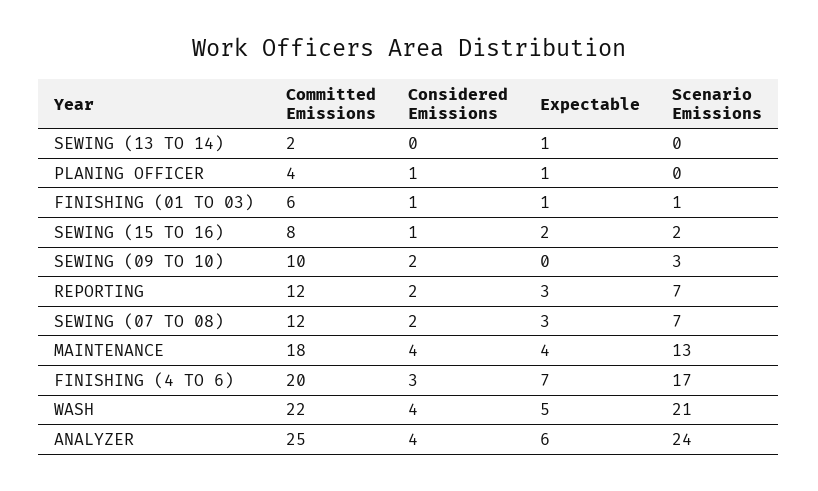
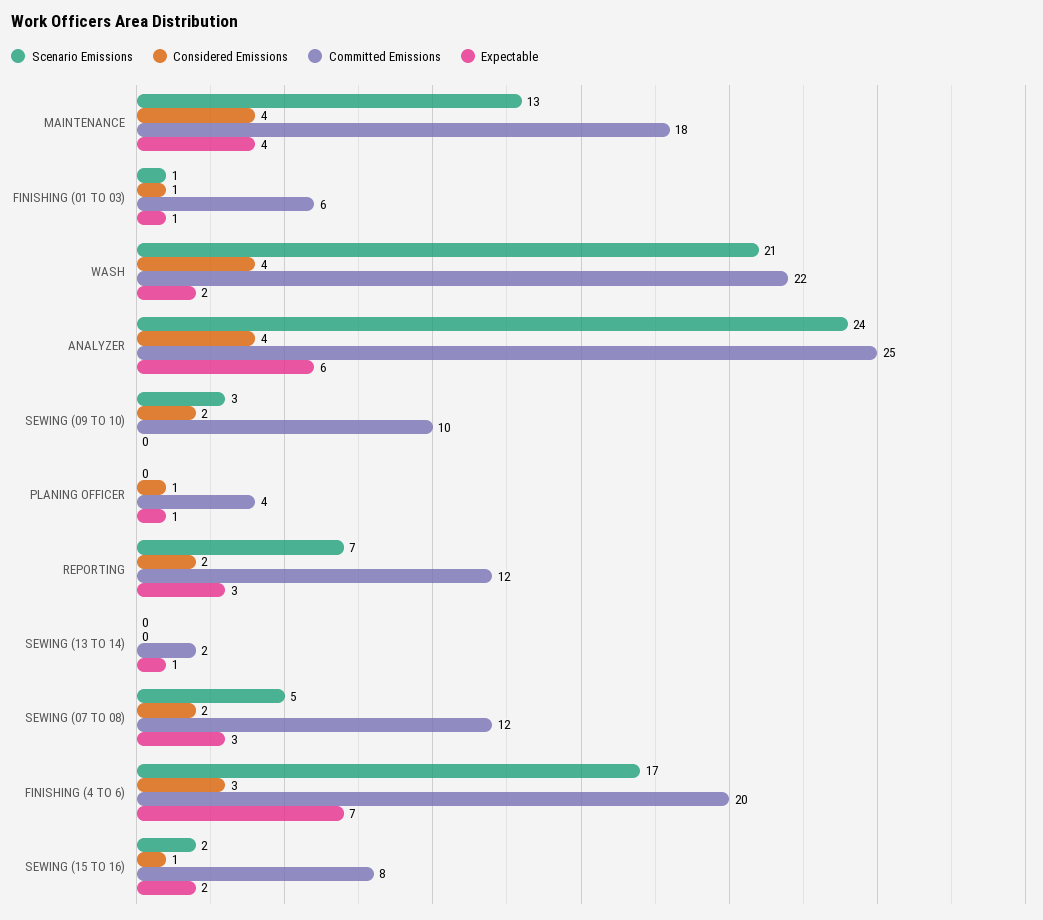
Scenario Emissions, SEWING (07 TO 08): 7 -> 5
Expectable, WASH: 5 -> 2

